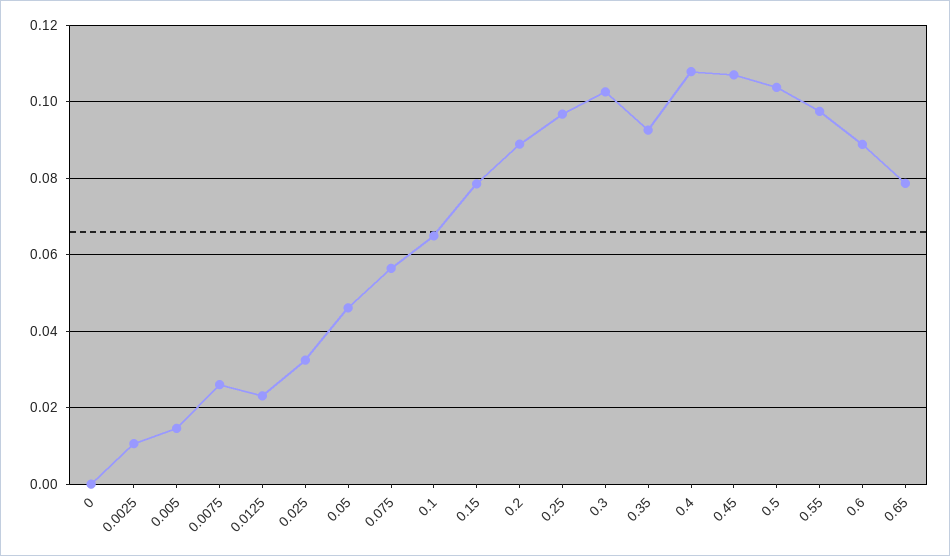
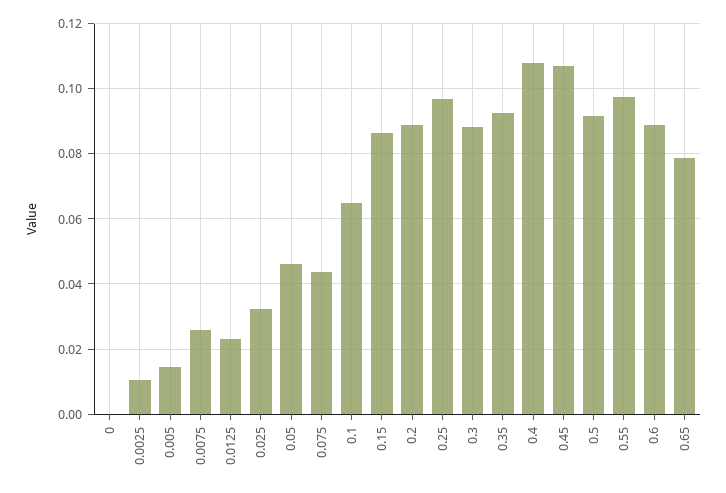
0.075: 0.056 -> 0.044
0.15: 0.078 -> 0.086
0.3: 0.102 -> 0.088
0.5: 0.104 -> 0.092

